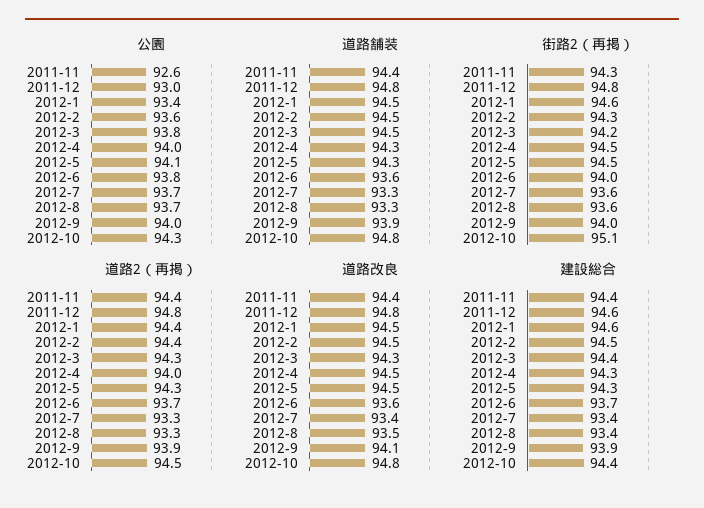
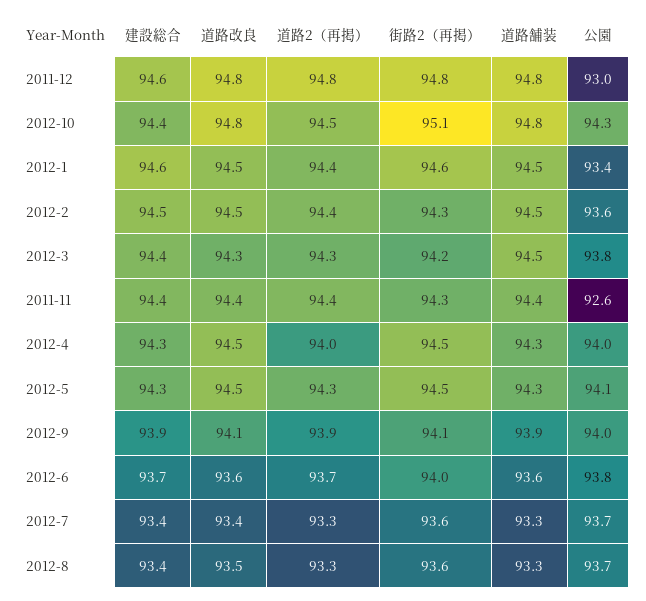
街路2（再掲）, 2012-9: 94 -> 94.1

